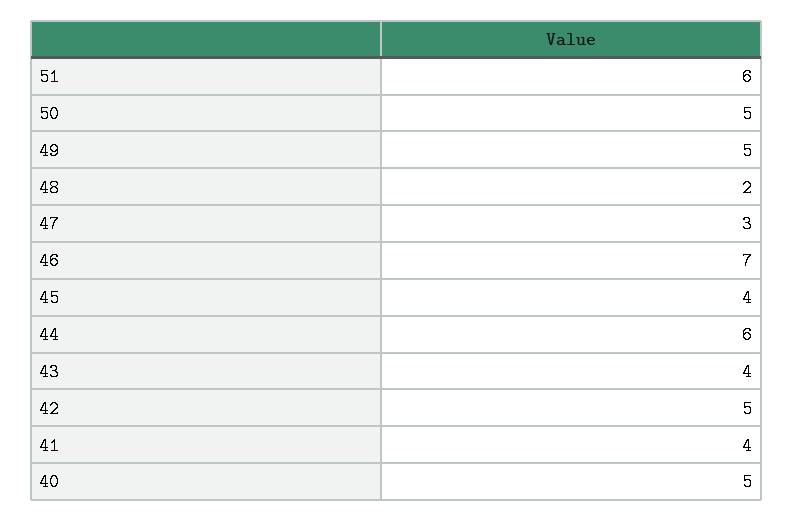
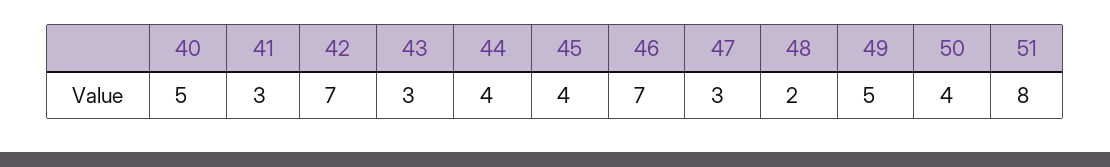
51: 6 -> 8
50: 5 -> 4
44: 6 -> 4
43: 4 -> 3
42: 5 -> 7
41: 4 -> 3

